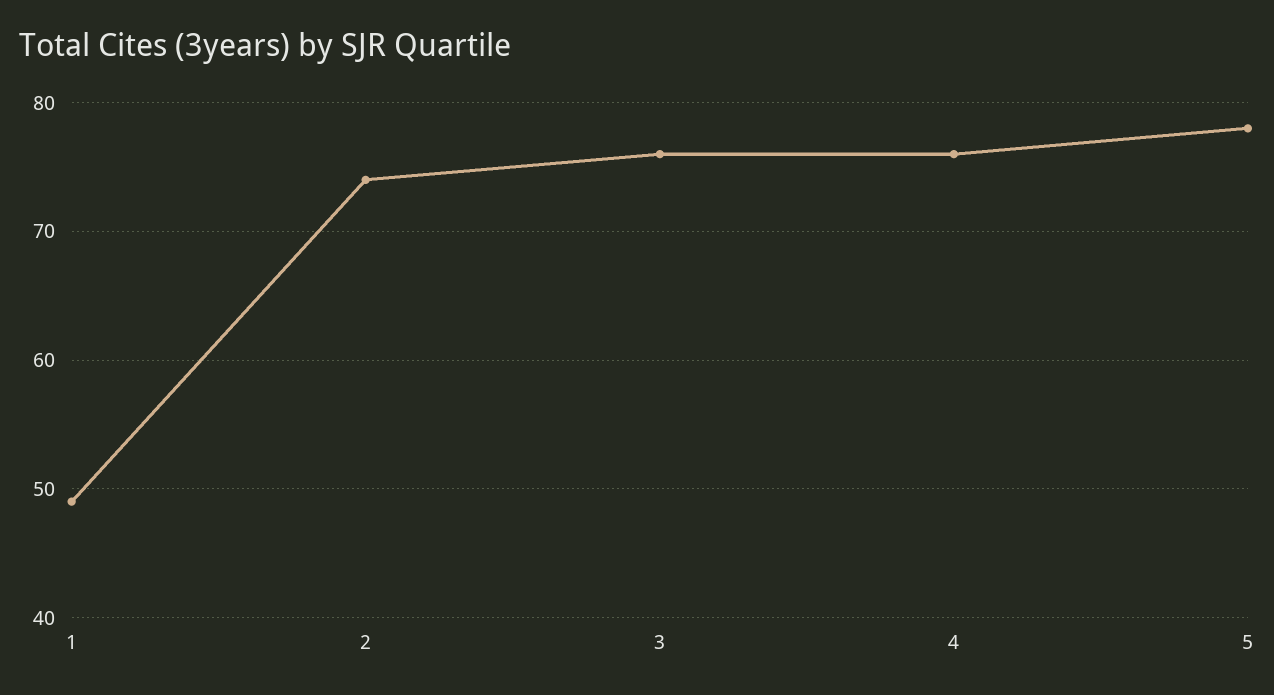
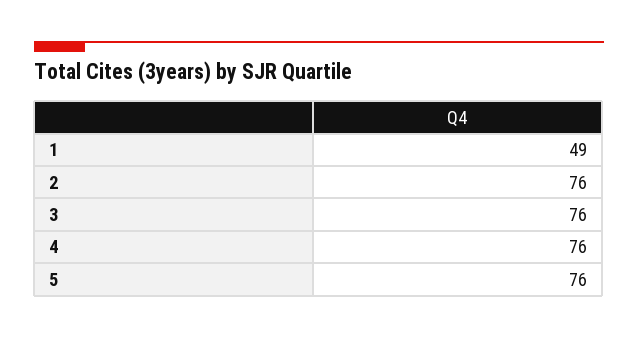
2: 74 -> 76
5: 78 -> 76

